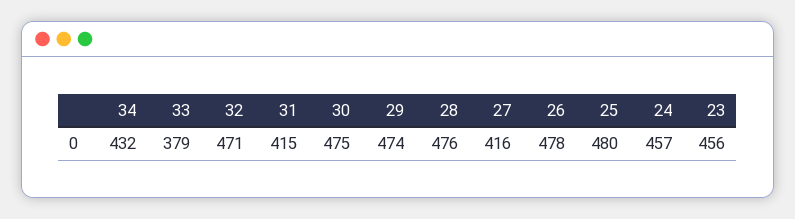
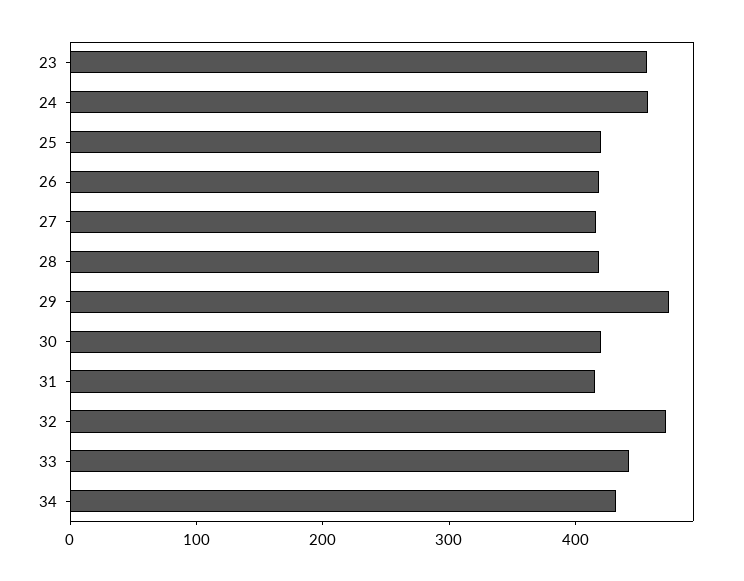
33: 379 -> 440
30: 475 -> 420
28: 476 -> 420
26: 478 -> 420
25: 480 -> 420

